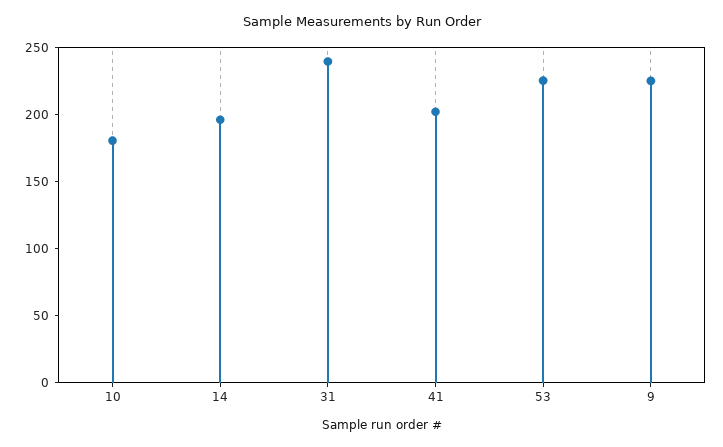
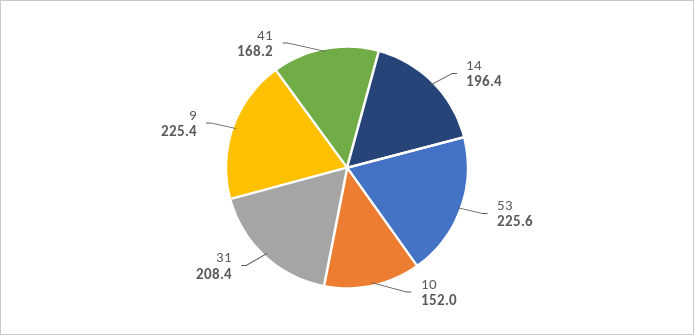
10: 180 -> 152
31: 240 -> 208.4
41: 200 -> 168.2

